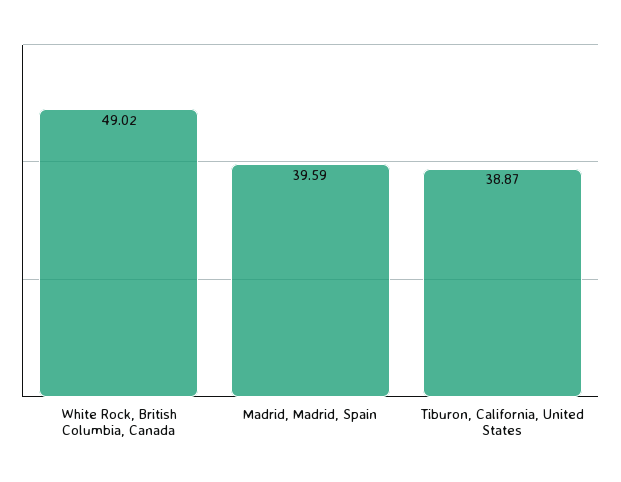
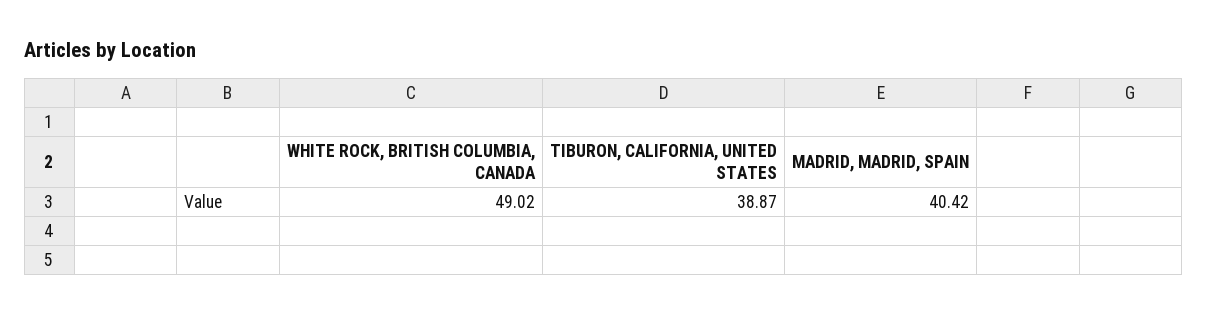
Madrid, Madrid, Spain: 39.59 -> 40.42

